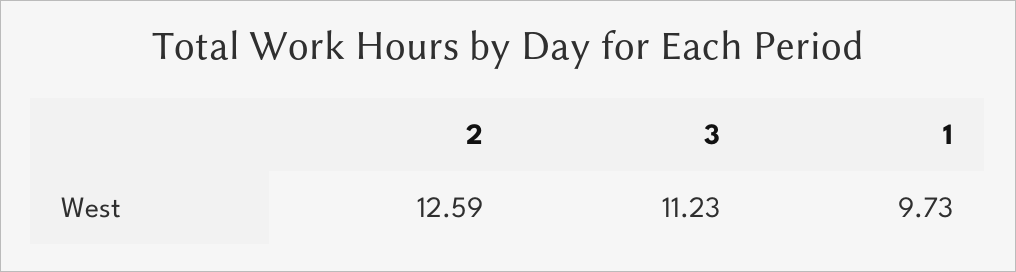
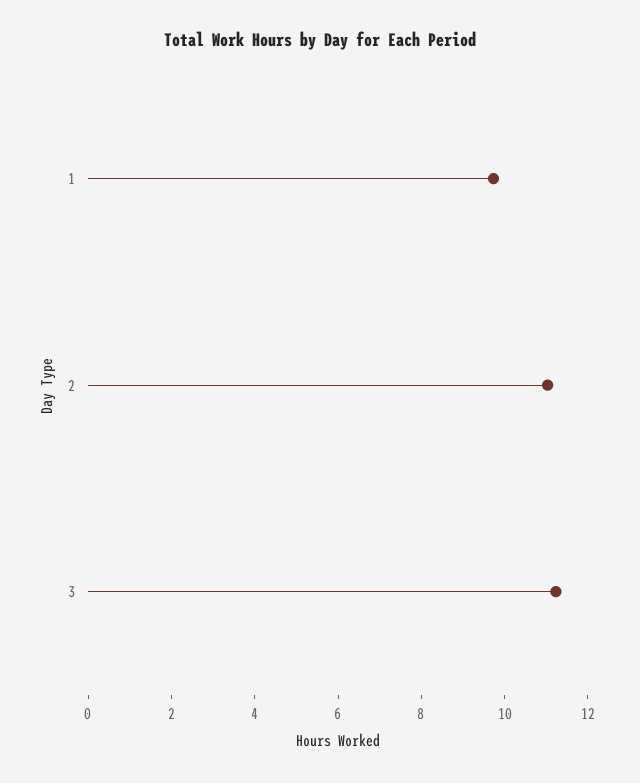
2: 12.59 -> 11

